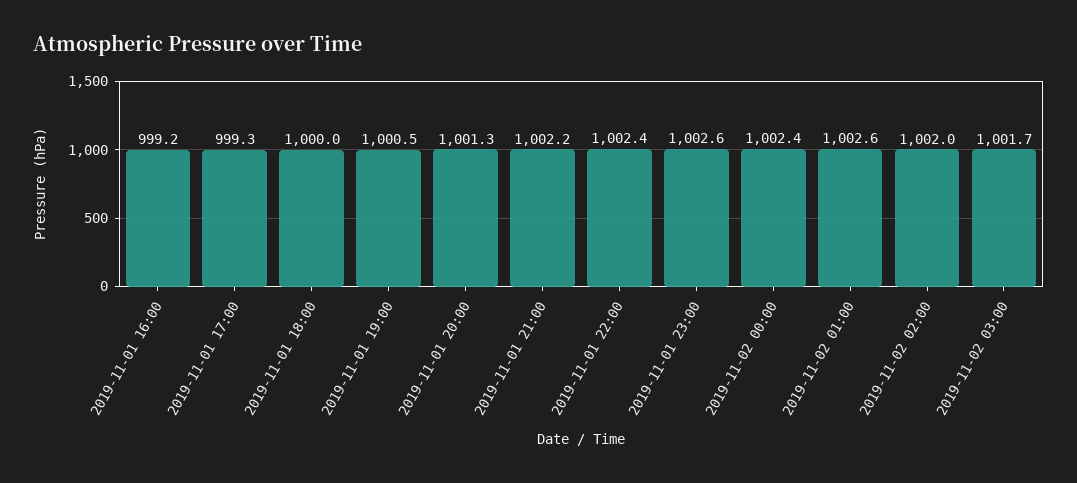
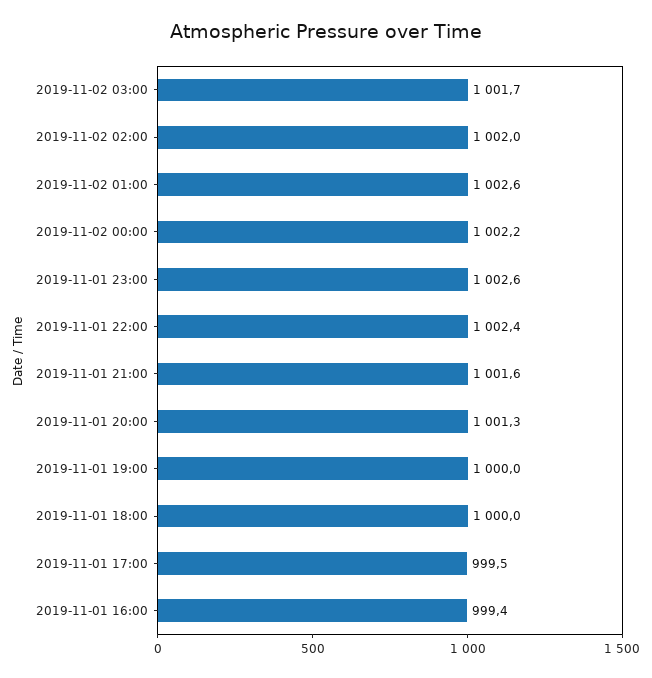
2019-11-01 16:00: 999.2 -> 999.4
2019-11-01 17:00: 999.3 -> 999.5
2019-11-01 19:00: 1000.5 -> 1000
2019-11-01 21:00: 1002.2 -> 1001.6
2019-11-02 00:00: 1002.4 -> 1002.2

